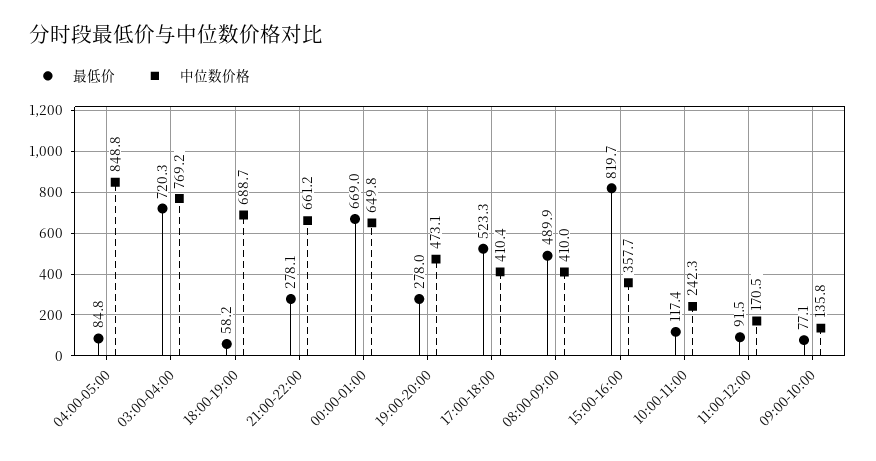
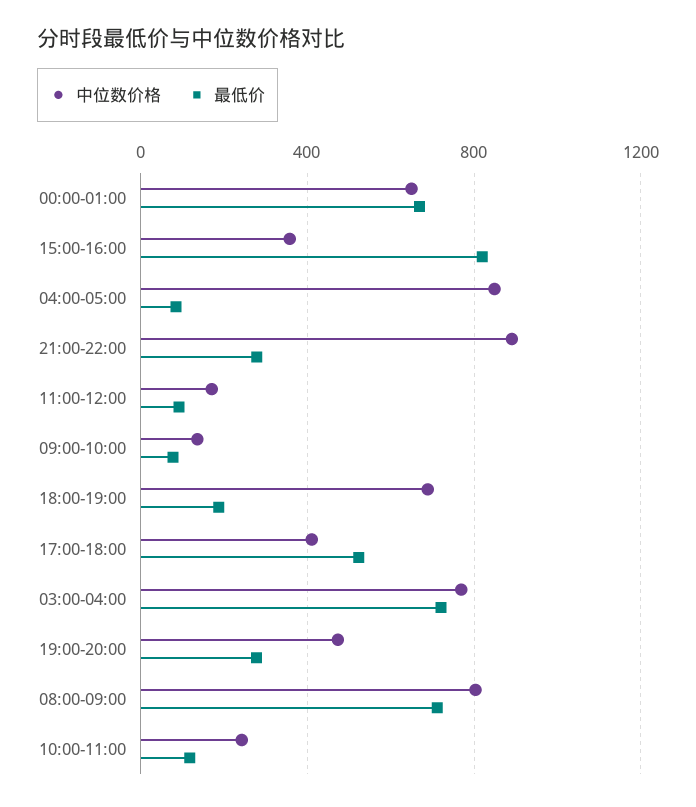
最低价, 18:00-19:00: 58.2 -> 200
中位数价格, 21:00-22:00: 661.2 -> 900
最低价, 08:00-09:00: 489.9 -> 700
中位数价格, 08:00-09:00: 410 -> 800

